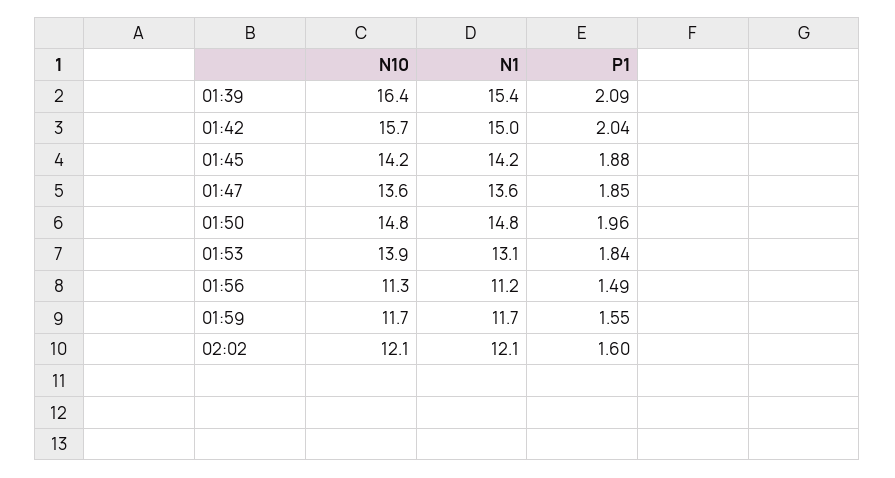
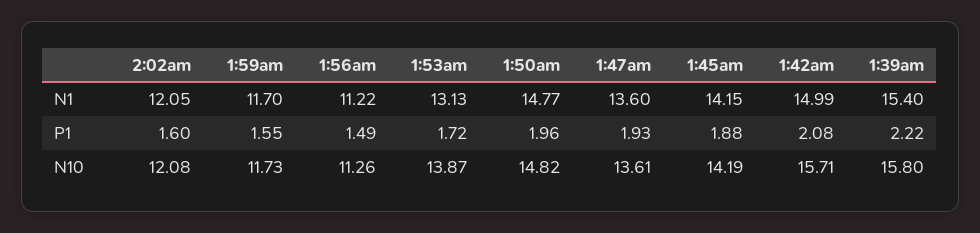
N10, 01:39: 16.4 -> 15.8
P1, 01:39: 2.09 -> 2.22
P1, 01:42: 2.04 -> 2.08
P1, 01:47: 1.85 -> 1.93
P1, 01:53: 1.84 -> 1.72

